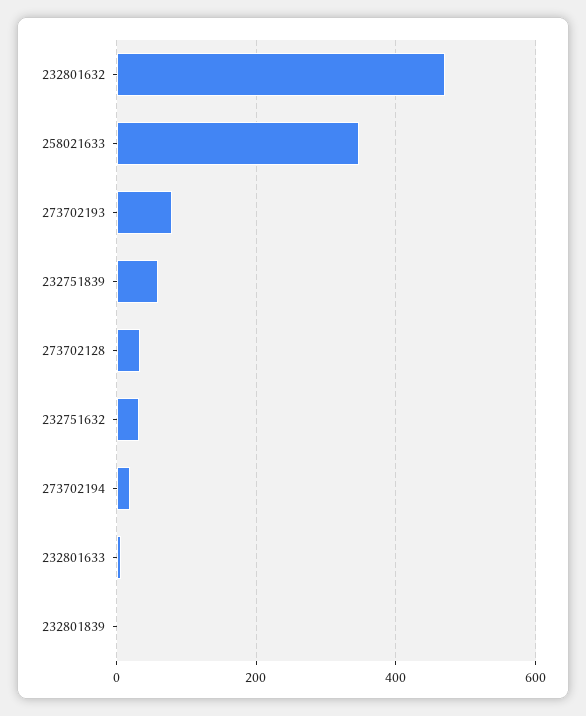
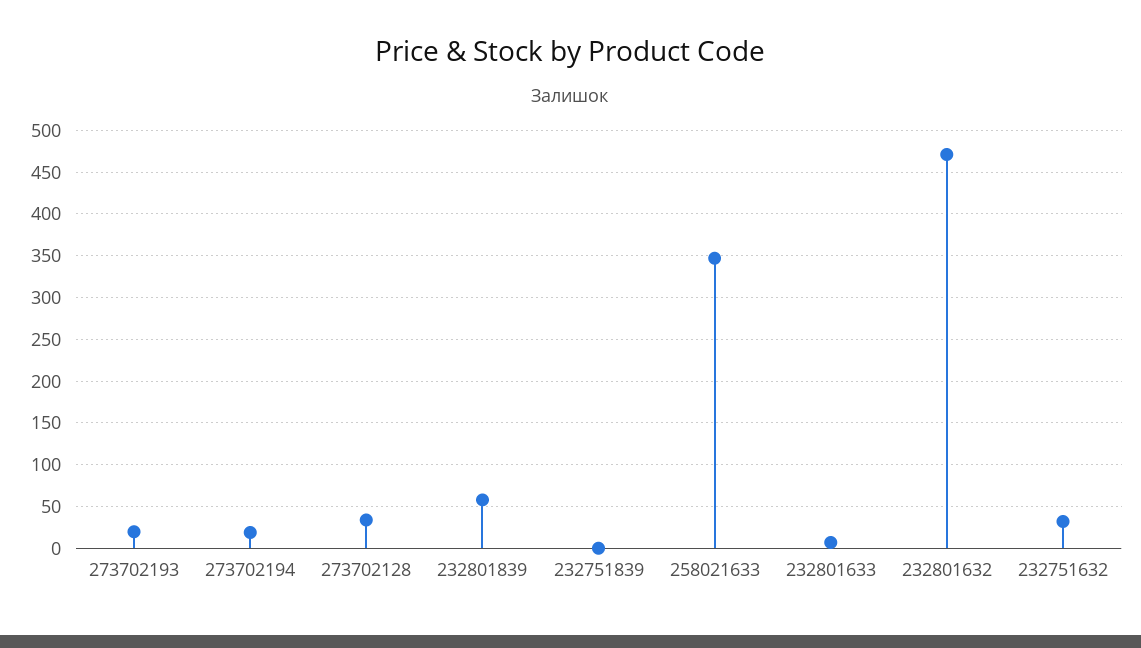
273702193: 80 -> 20
232751839: 60 -> 0
232801839: 0 -> 60

